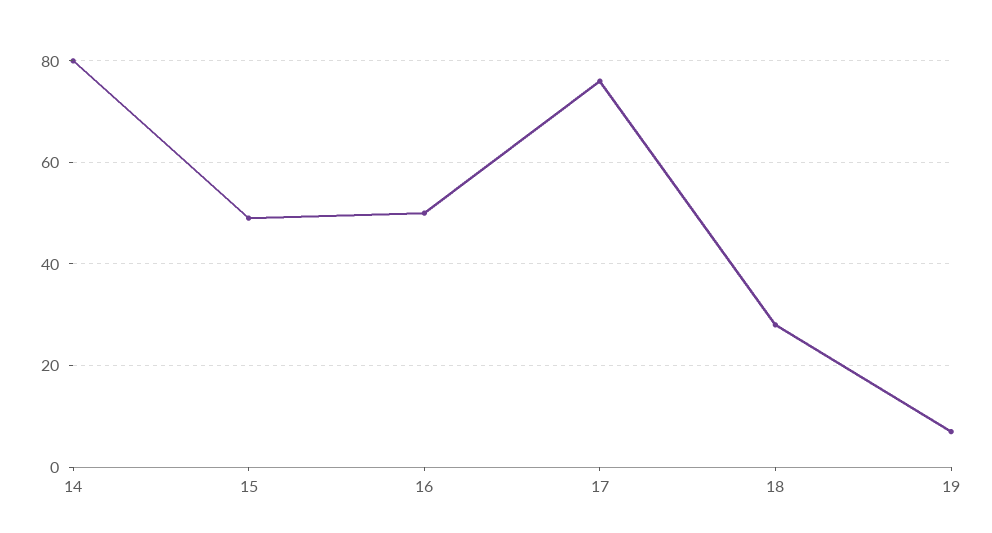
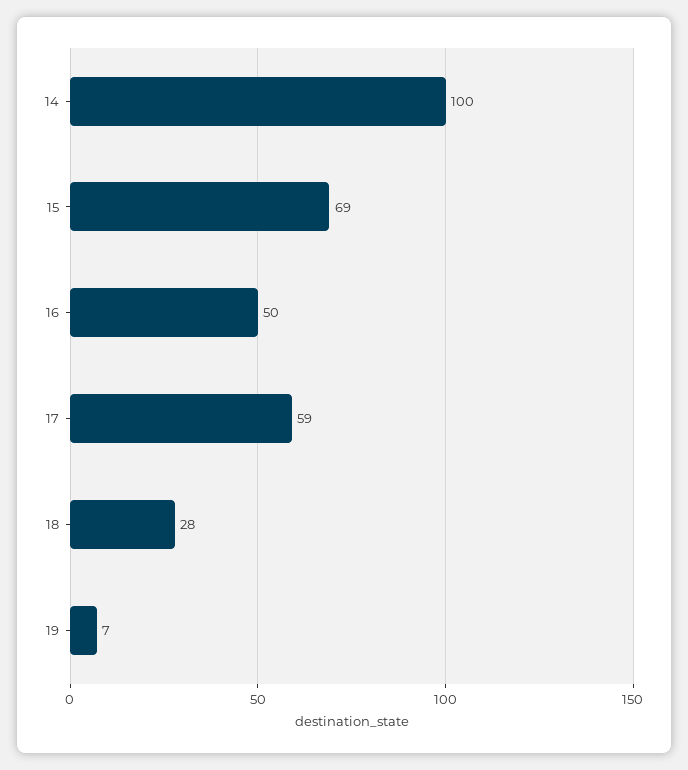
14: 80 -> 100
15: 50 -> 69
17: 75 -> 59

